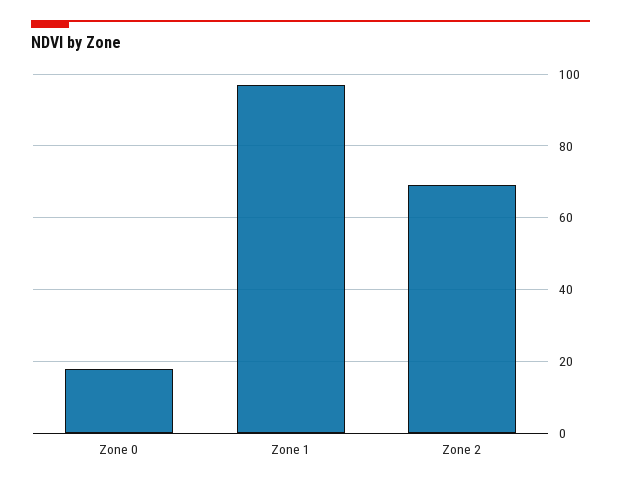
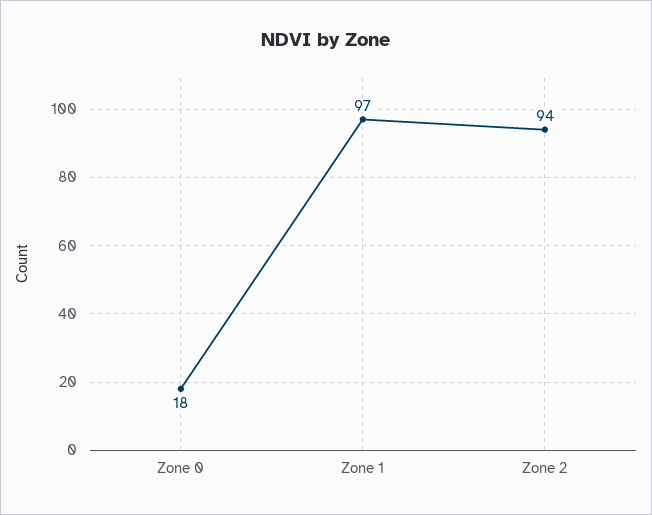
Zone 2: 70 -> 94

